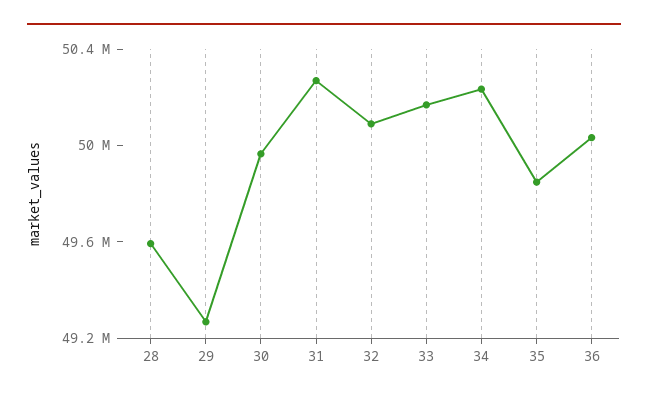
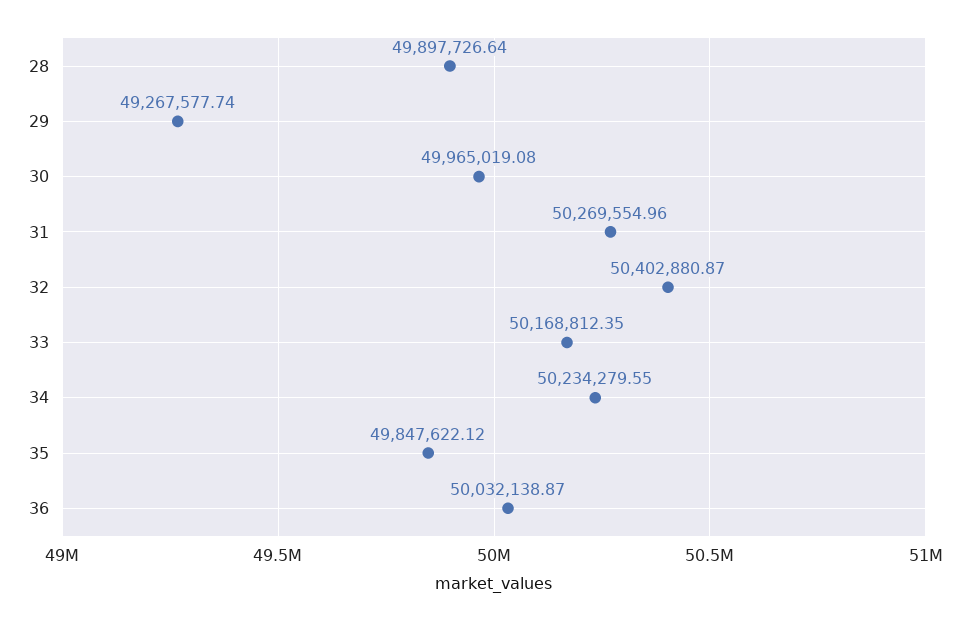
28: 49600000 -> 49897726.64
32: 50100000 -> 50402880.87

